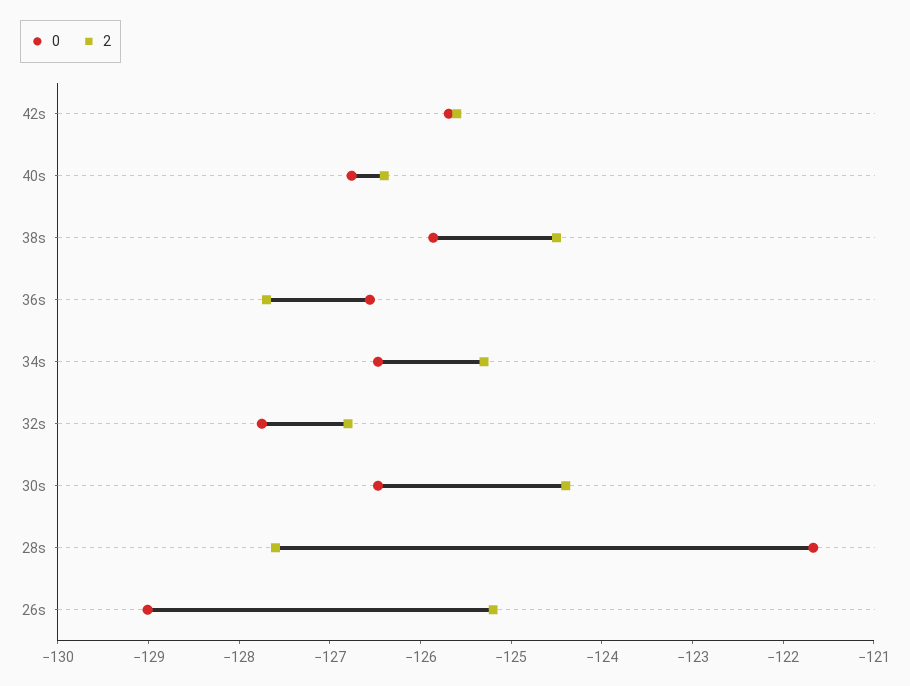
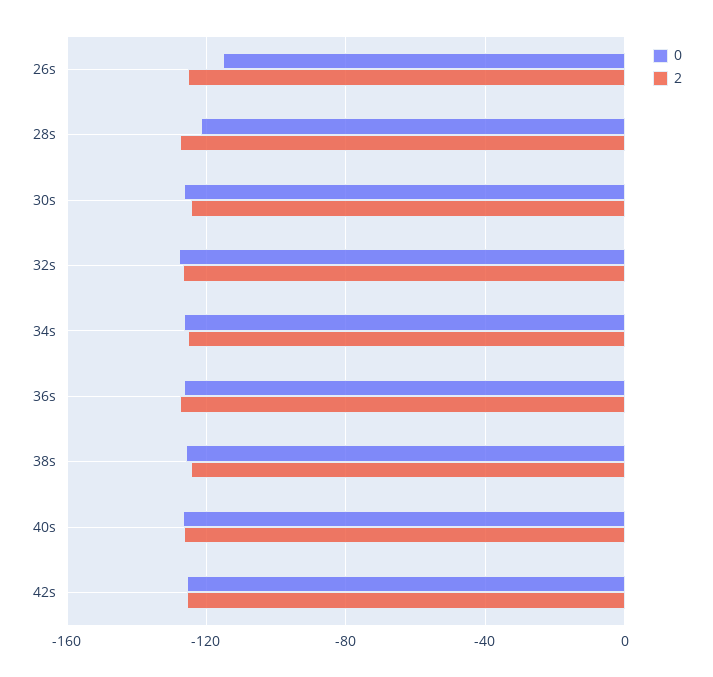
0, 26s: -129 -> -115

